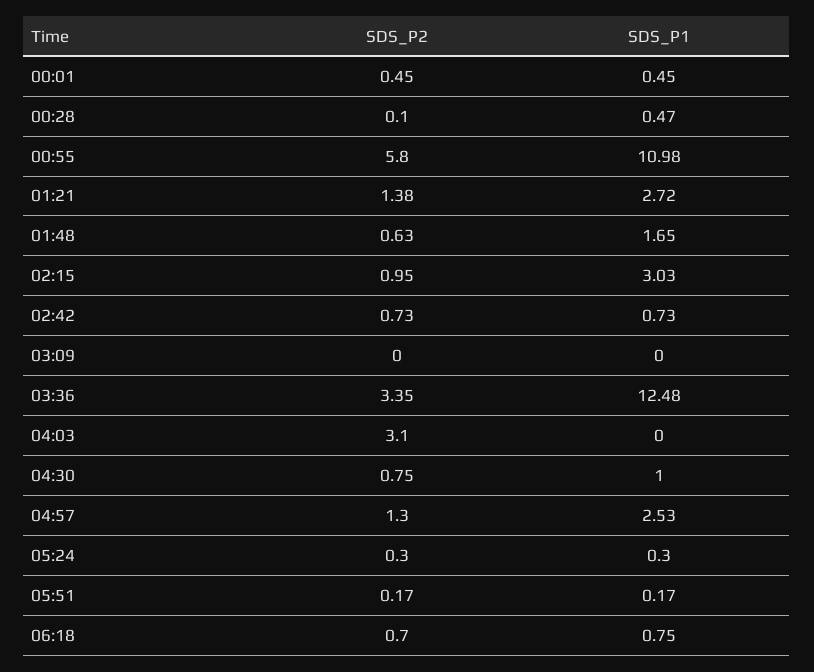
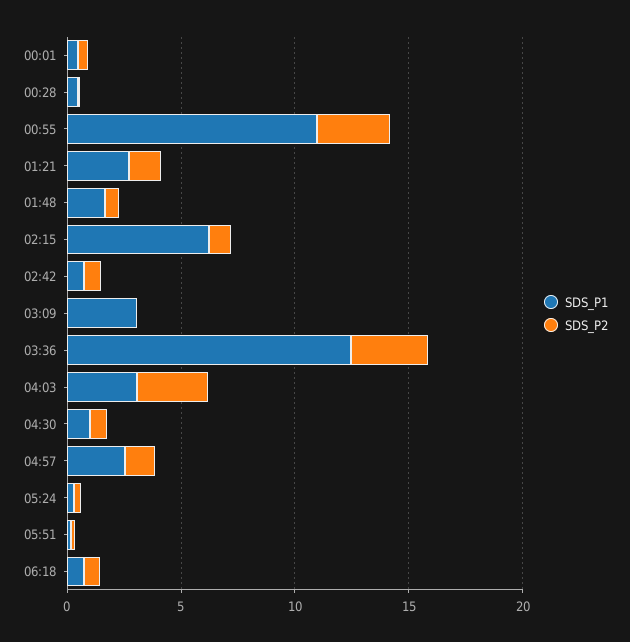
SDS_P2, 00:55: 5.8 -> 3
SDS_P1, 02:15: 3.03 -> 6
SDS_P1, 03:09: 0 -> 3
SDS_P1, 04:03: 0 -> 3

